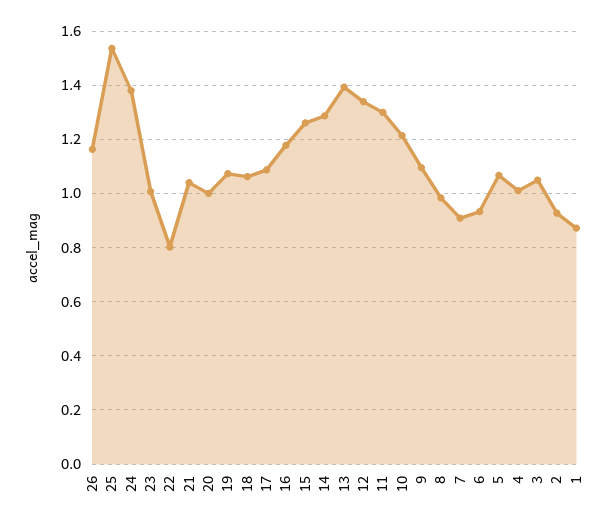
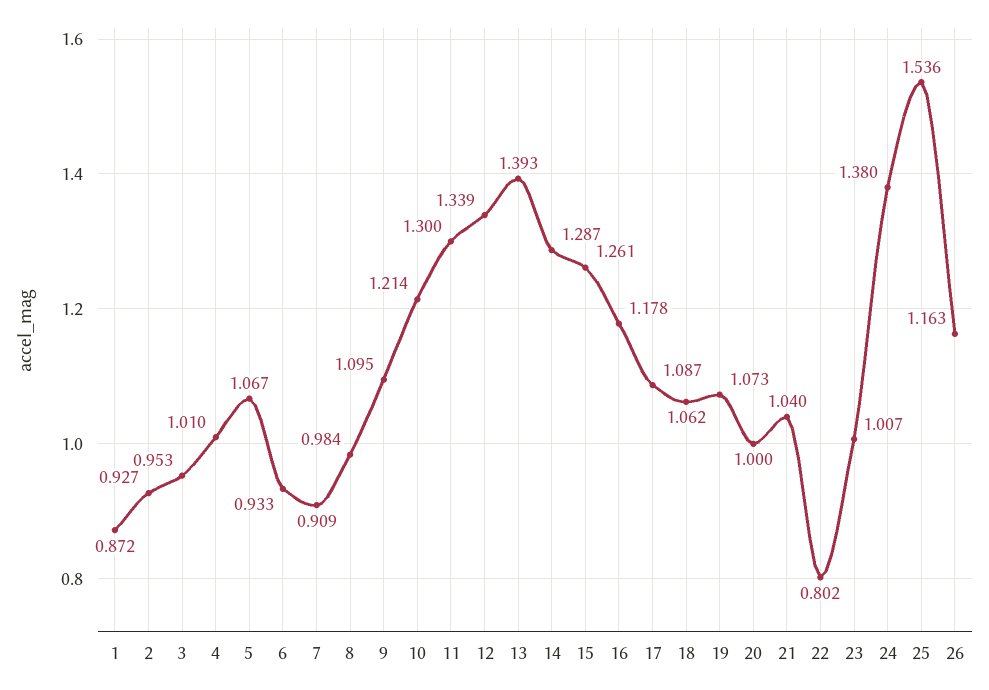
3: 1.05 -> 0.953

